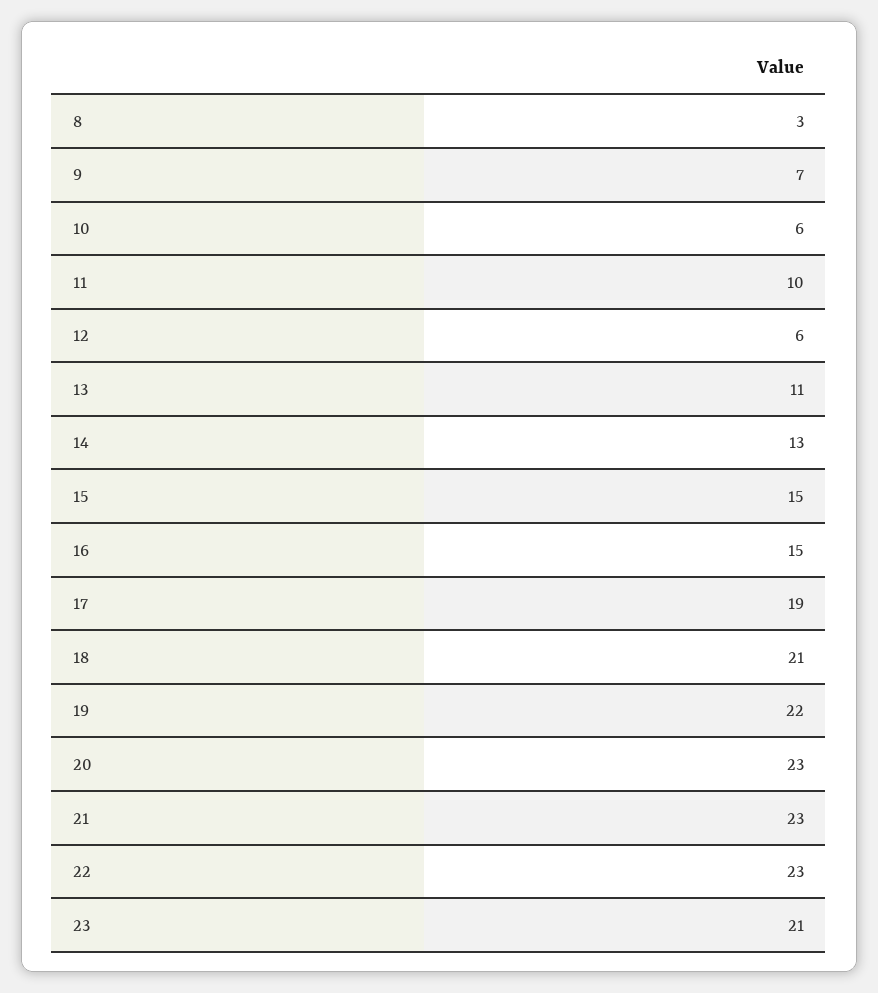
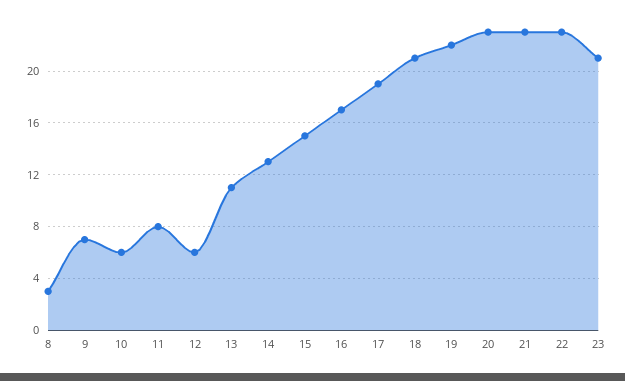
11: 10 -> 8
16: 15 -> 17

